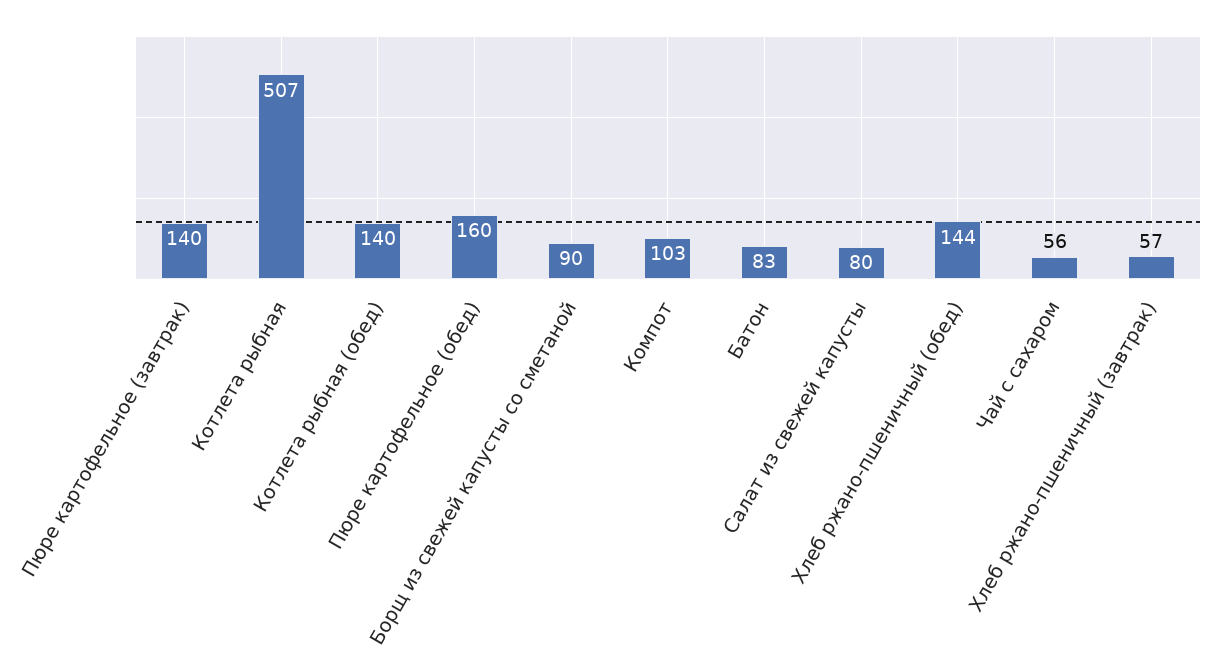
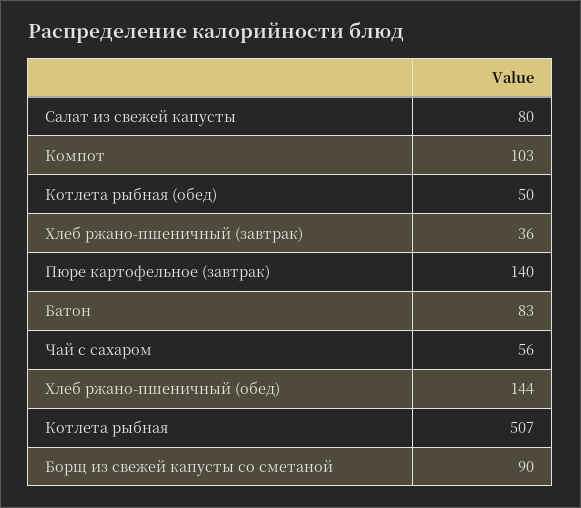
Котлета рыбная (обед): 140 -> 50
Пюре картофельное (обед): 160 -> none
Хлеб ржано-пшеничный (завтрак): 57 -> 36

